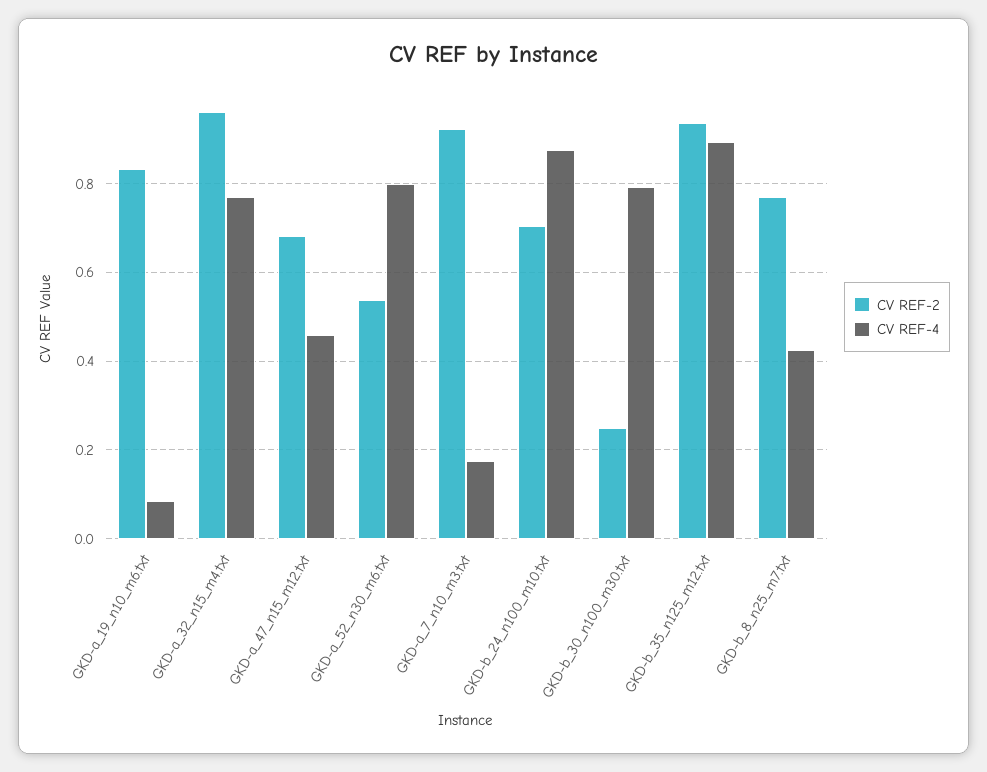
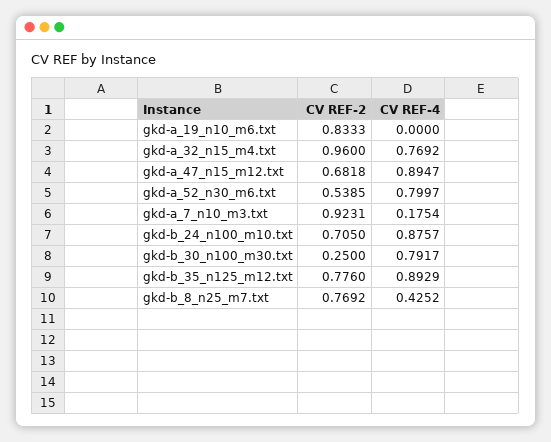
CV REF-4, GKD-a_19_n10_m6.txt: 0.08 -> 0
CV REF-4, GKD-a_47_n15_m12.txt: 0.46 -> 0.8947
CV REF-2, GKD-b_35_n125_m12.txt: 0.94 -> 0.776

